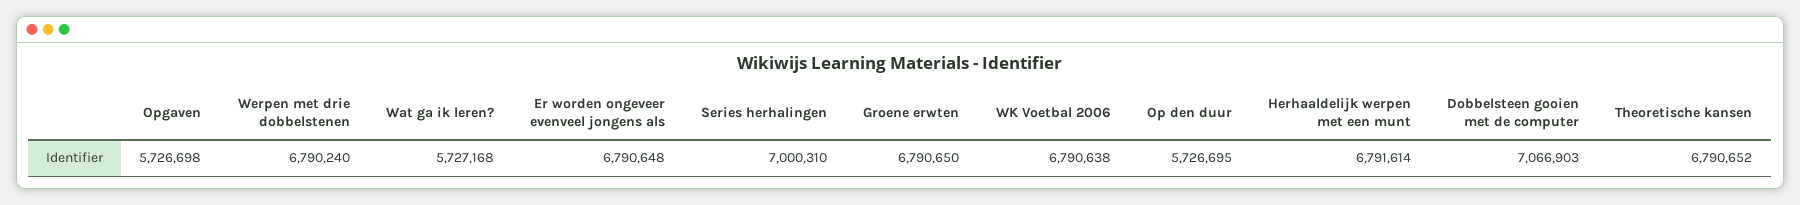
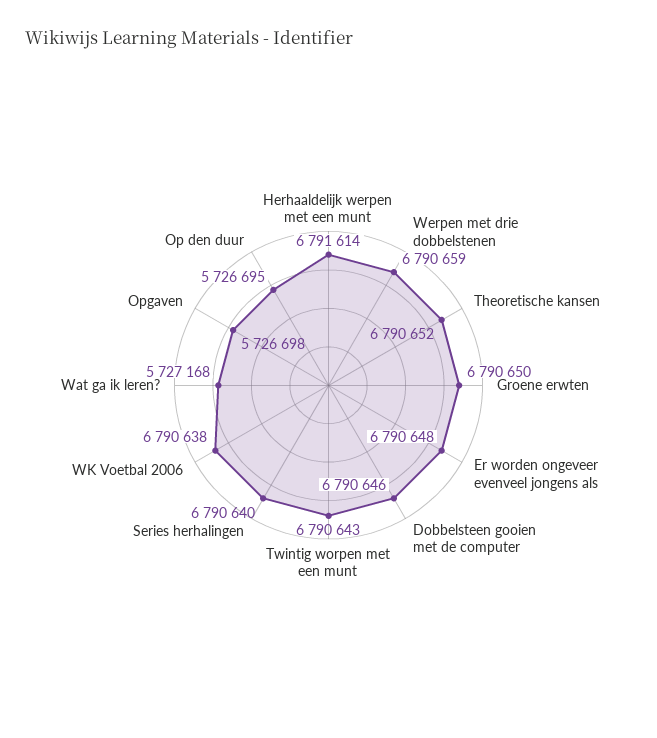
Werpen met drie dobbelstenen: 6790240 -> 6790659
Series herhalingen: 7000310 -> 6790640
Dobbelsteen gooien met de computer: 7066903 -> 6790646
Twintig worpen met een munt: none -> 6790643

